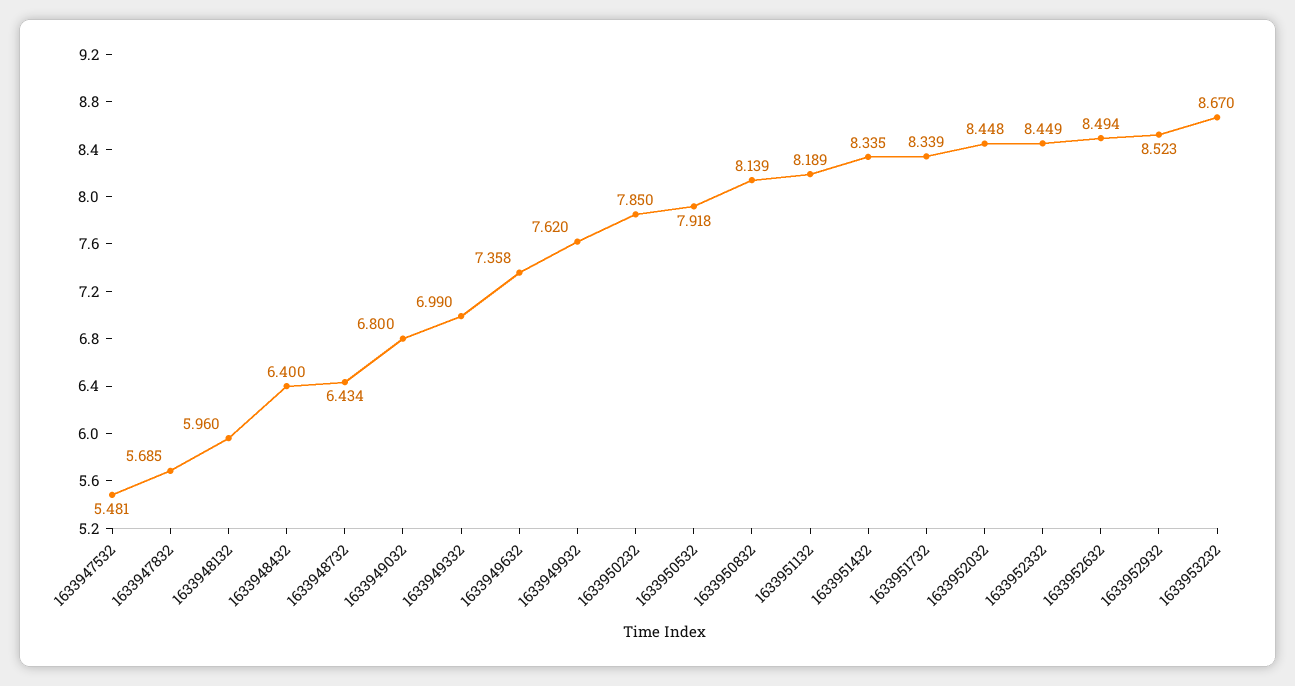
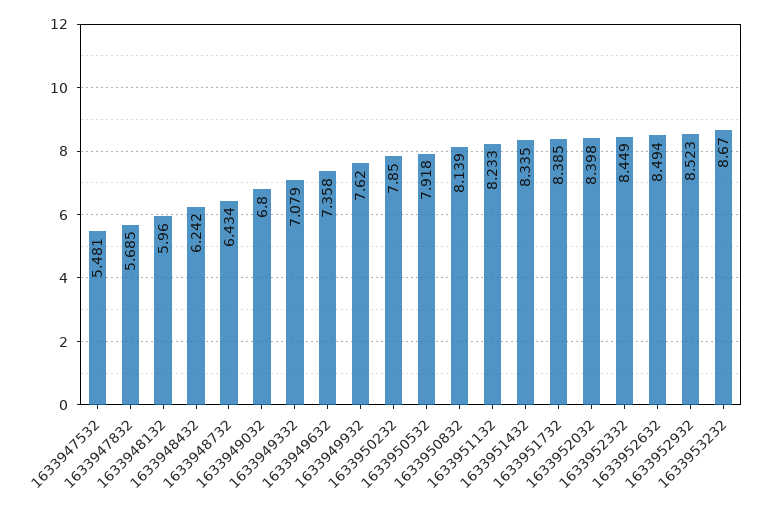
1633948432: 6.4 -> 6.242
1633949332: 6.99 -> 7.079
1633951132: 8.189 -> 8.233
1633951732: 8.339 -> 8.385
1633952032: 8.448 -> 8.398

